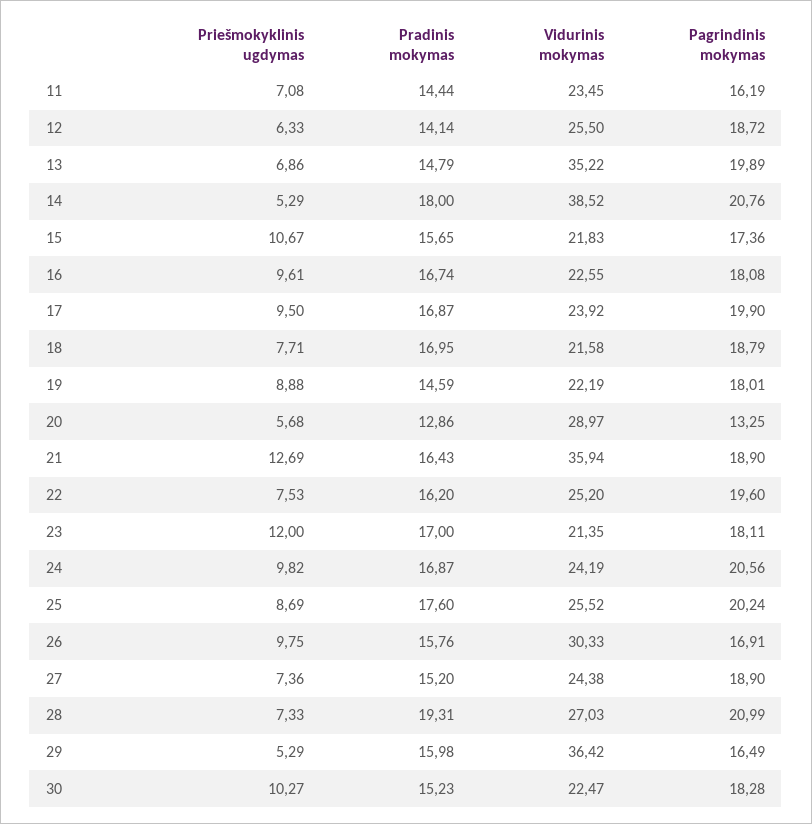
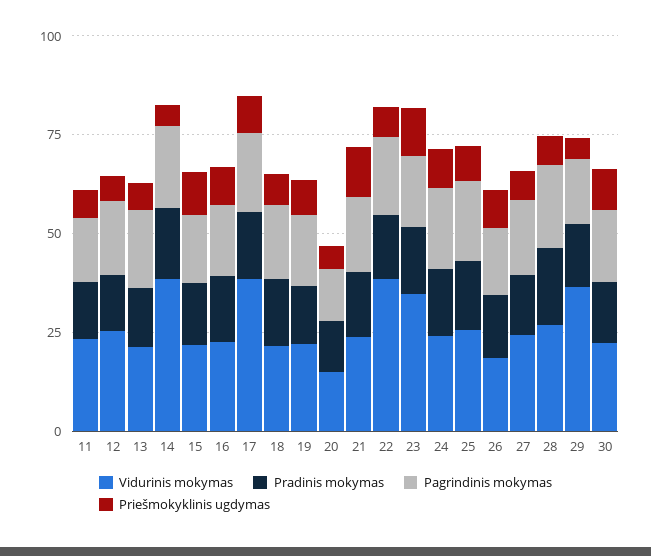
Vidurinis mokymas, 13: 35.22 -> 20
Vidurinis mokymas, 17: 23.92 -> 40
Vidurinis mokymas, 20: 28.97 -> 15
Vidurinis mokymas, 21: 35.94 -> 25
Vidurinis mokymas, 22: 25.2 -> 40
Vidurinis mokymas, 23: 21.35 -> 35
Vidurinis mokymas, 26: 30.33 -> 20

